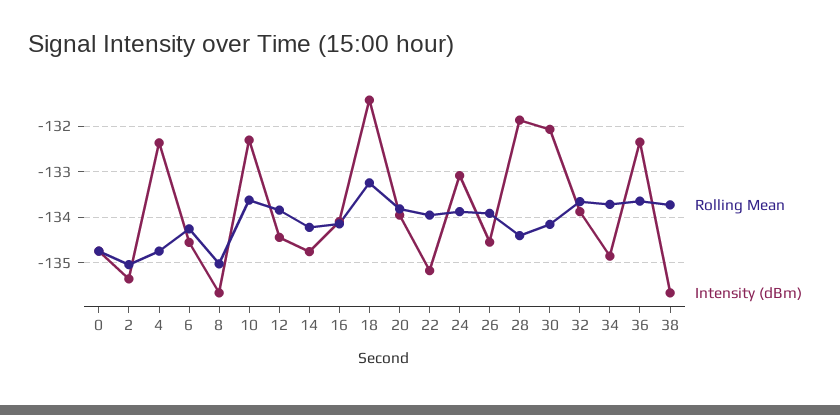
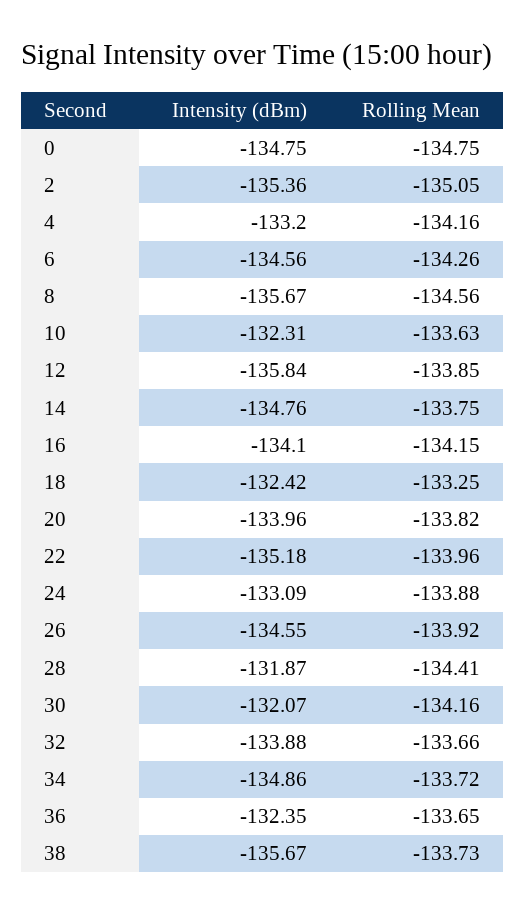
Rolling Mean, 4: -134.8 -> -134.16
Intensity (dBm), 4: -132.4 -> -133.2
Rolling Mean, 8: -135 -> -134.56
Intensity (dBm), 12: -134.4 -> -135.84
Rolling Mean, 14: -134.2 -> -133.75
Intensity (dBm), 18: -131.4 -> -132.42

